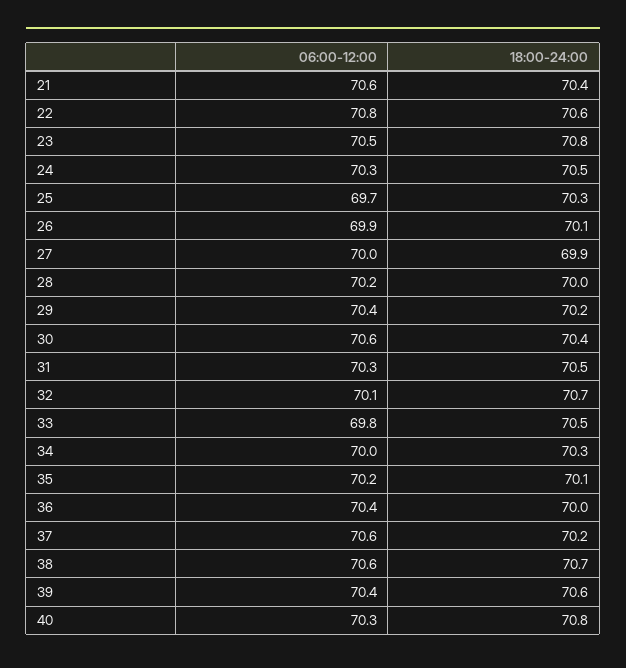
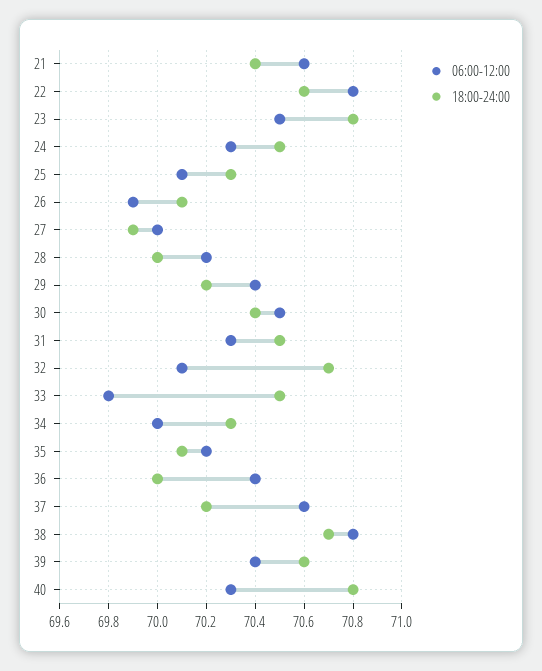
06:00-12:00, 25: 69.7 -> 70.1
06:00-12:00, 30: 70.6 -> 70.5
06:00-12:00, 38: 70.6 -> 70.8

